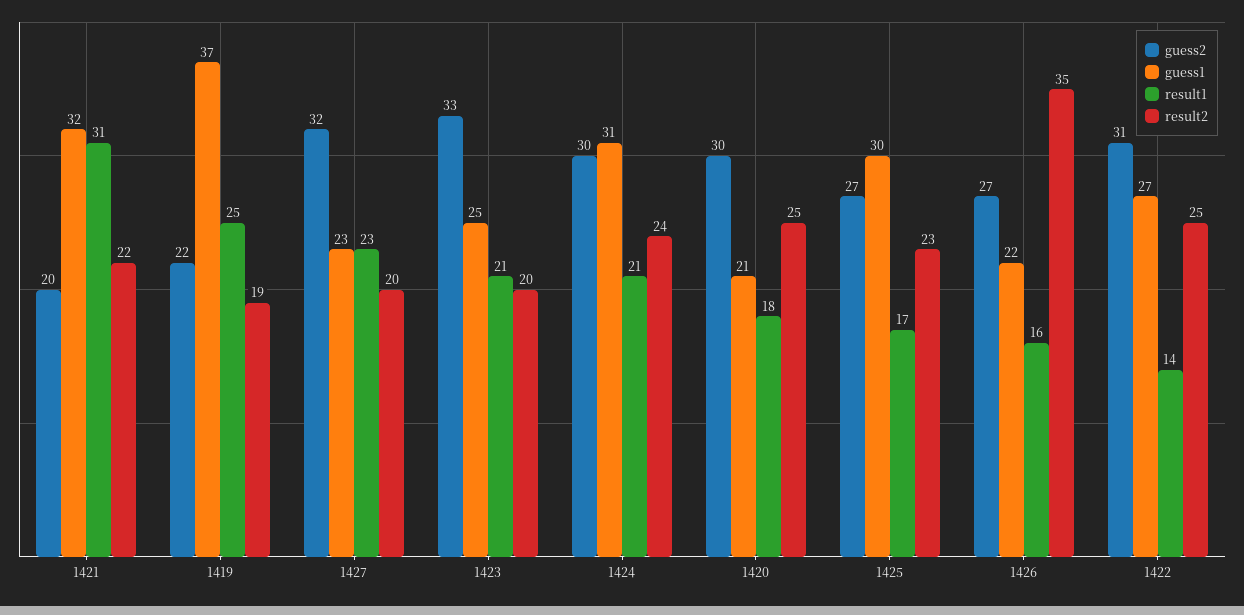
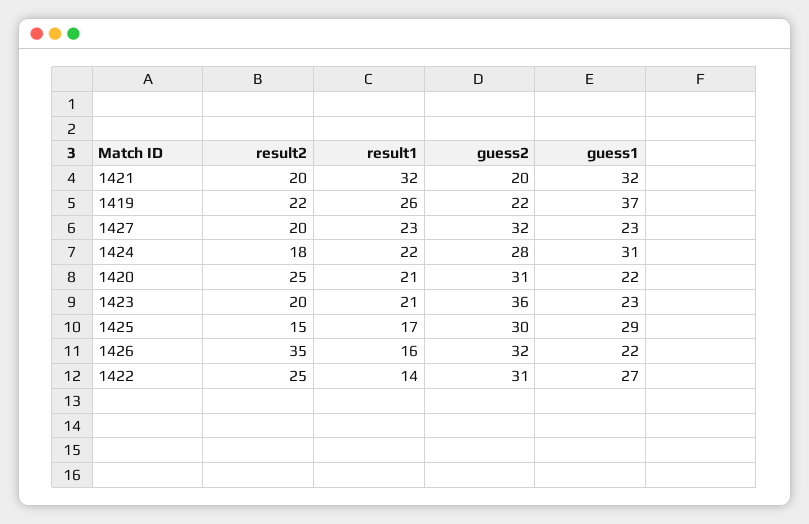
result1, 1421: 31 -> 32
result2, 1421: 22 -> 20
result1, 1419: 25 -> 26
result2, 1419: 19 -> 22
guess2, 1423: 33 -> 36
guess1, 1423: 25 -> 23
guess2, 1424: 30 -> 28
result1, 1424: 21 -> 22
result2, 1424: 24 -> 18
guess2, 1420: 30 -> 31
guess1, 1420: 21 -> 22
result1, 1420: 18 -> 21
guess2, 1425: 27 -> 30
guess1, 1425: 30 -> 29
result2, 1425: 23 -> 15
guess2, 1426: 27 -> 32

